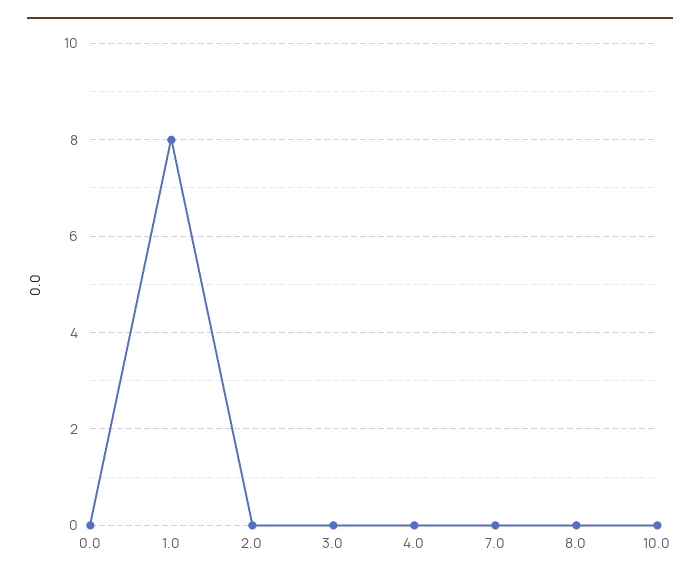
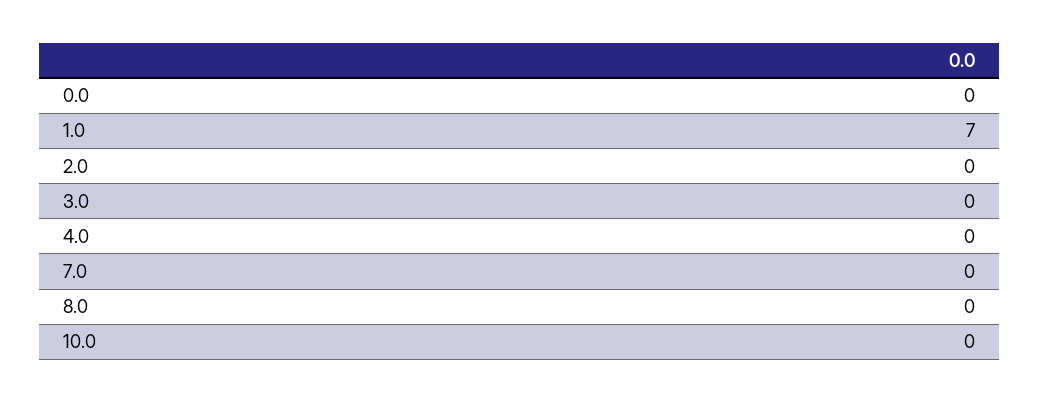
1.0: 8 -> 7

